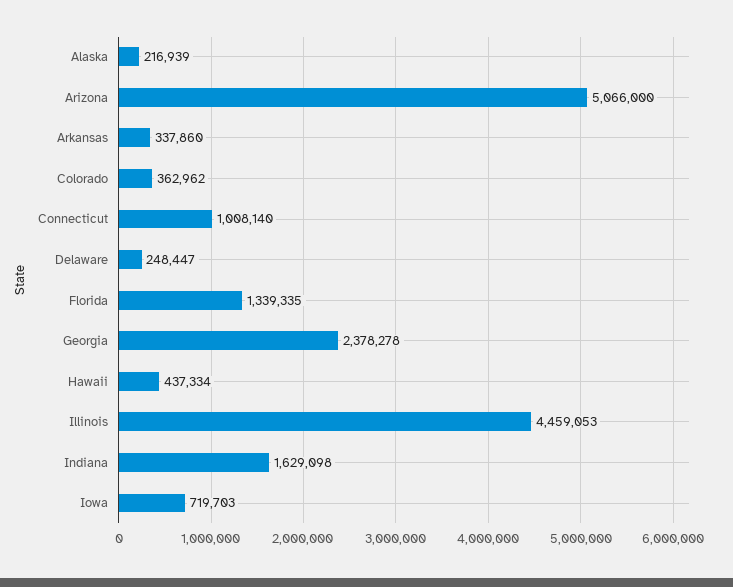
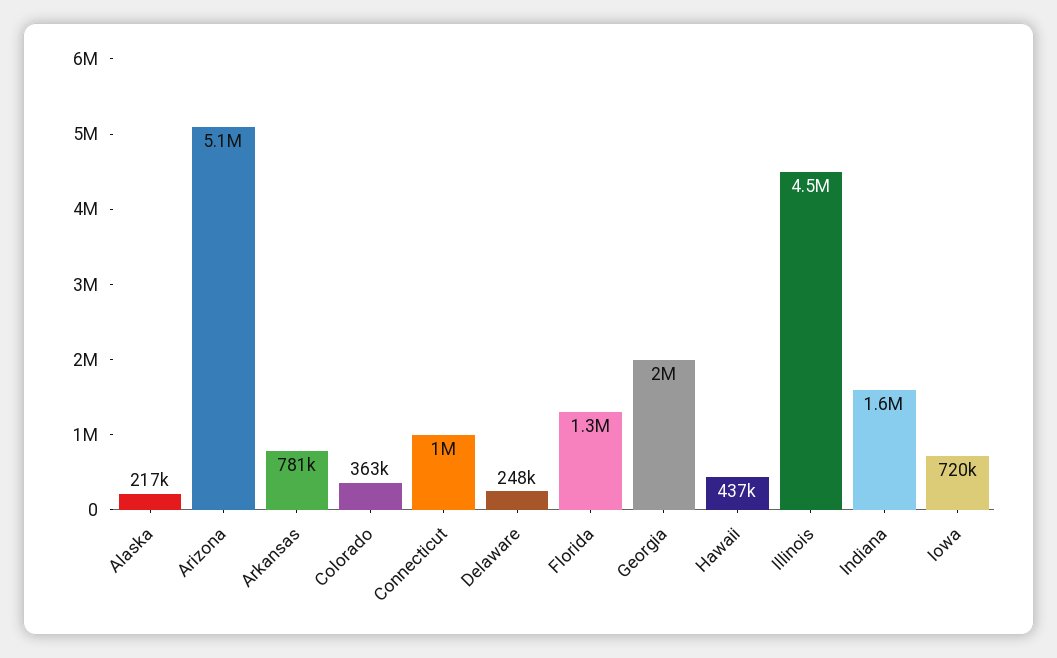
Arkansas: 337860 -> 781000
Georgia: 2378278 -> 2000000

